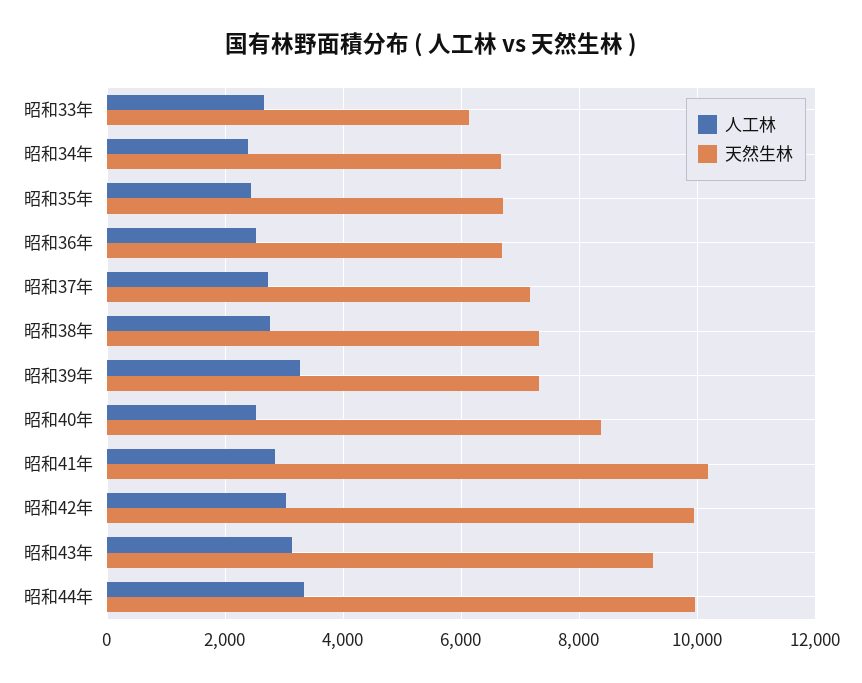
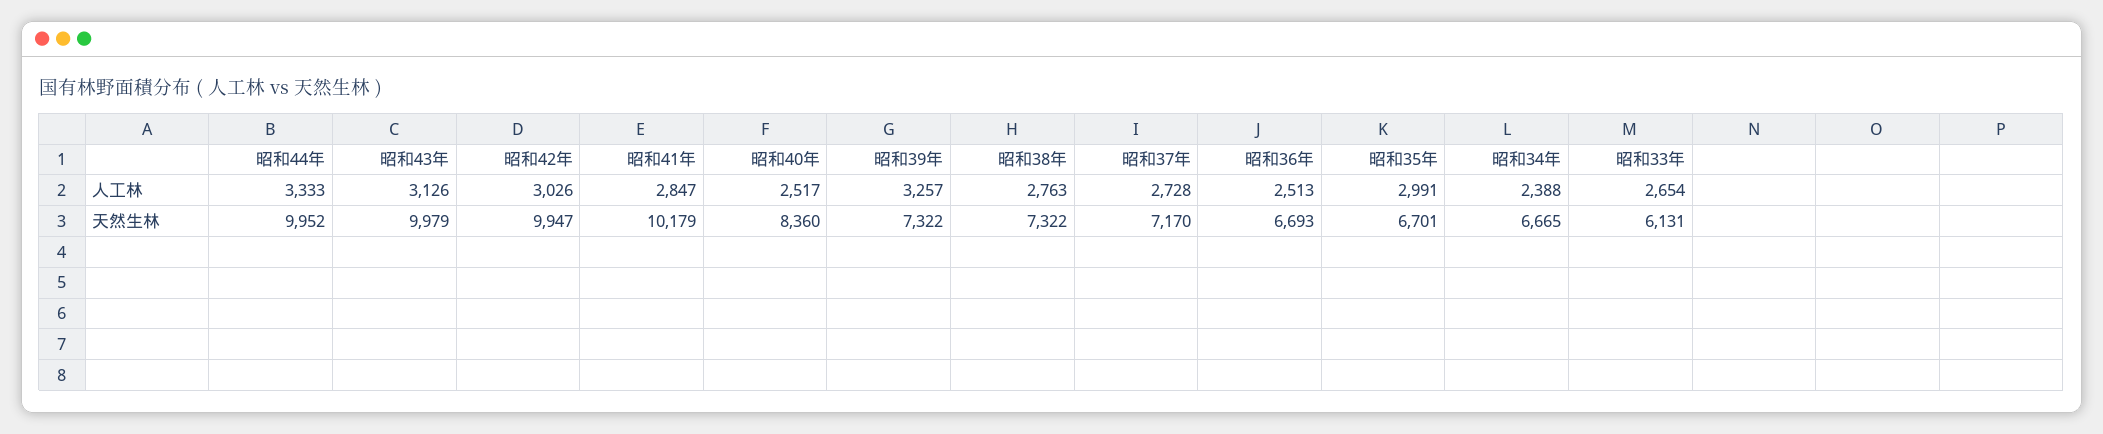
人工林, 昭和35年: 2400 -> 2991
天然生林, 昭和43年: 9200 -> 9979

